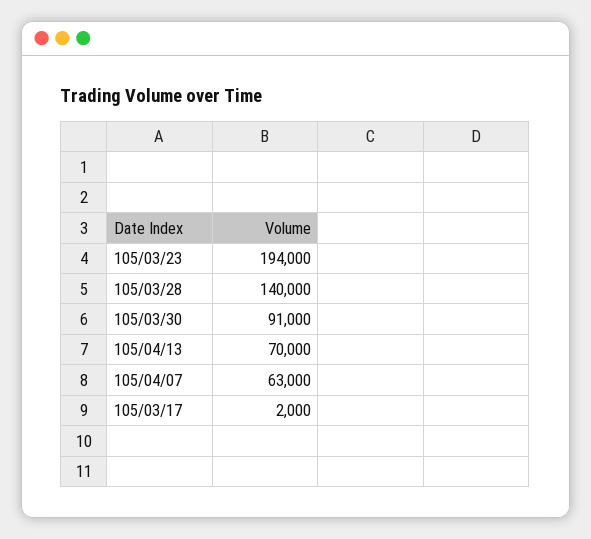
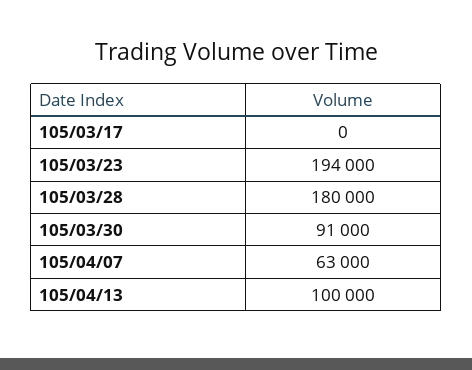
105/03/28: 140000 -> 180000
105/04/13: 70000 -> 100000
105/03/17: 2000 -> 0

